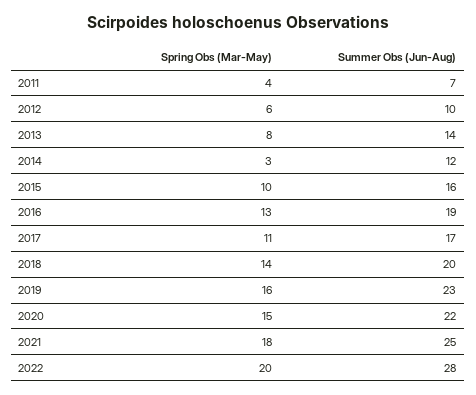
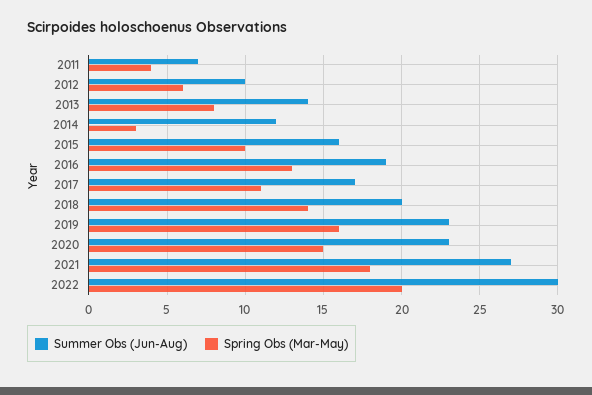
Summer Obs (Jun-Aug), 2020: 22 -> 23
Summer Obs (Jun-Aug), 2021: 25 -> 27
Summer Obs (Jun-Aug), 2022: 28 -> 30

